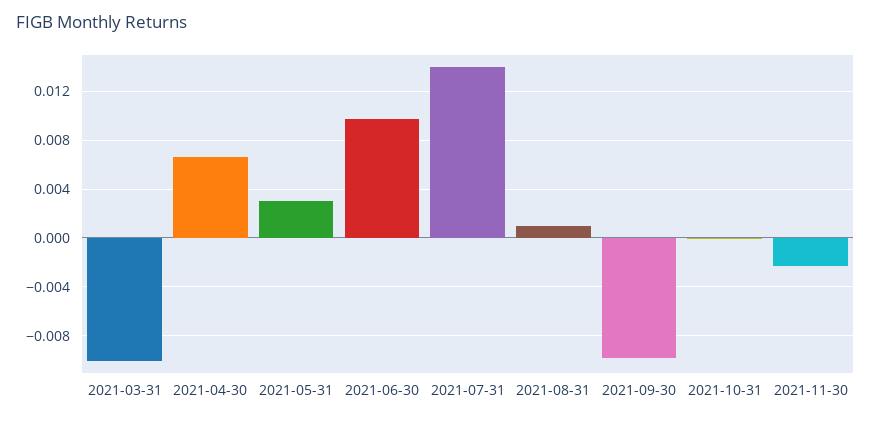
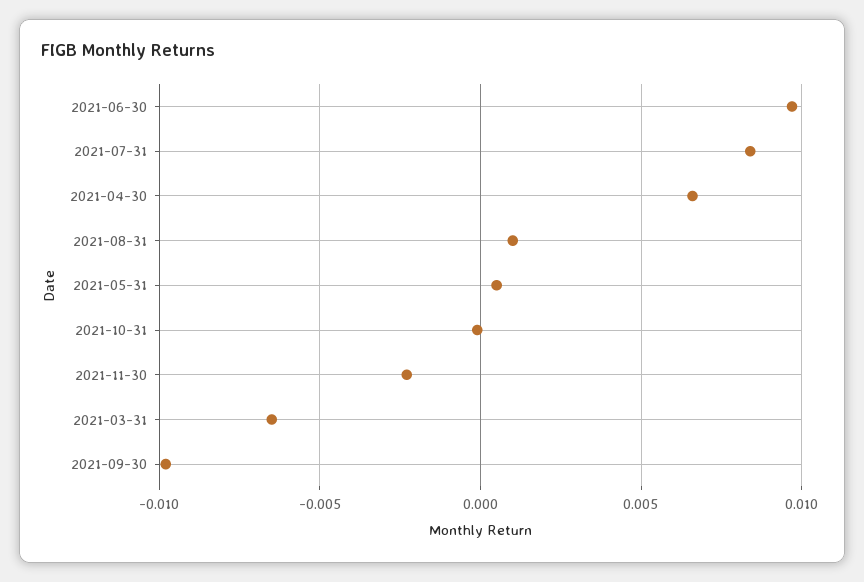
2021-03-31: -0.01 -> -0.0065
2021-05-31: 0.003 -> 0.0005
2021-07-31: 0.014 -> 0.0085

